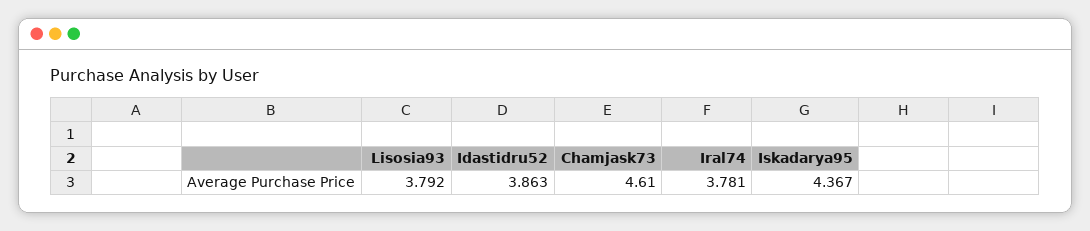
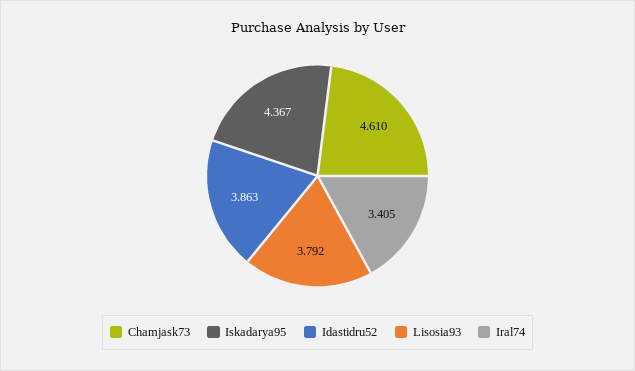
Iral74: 3.781 -> 3.405

